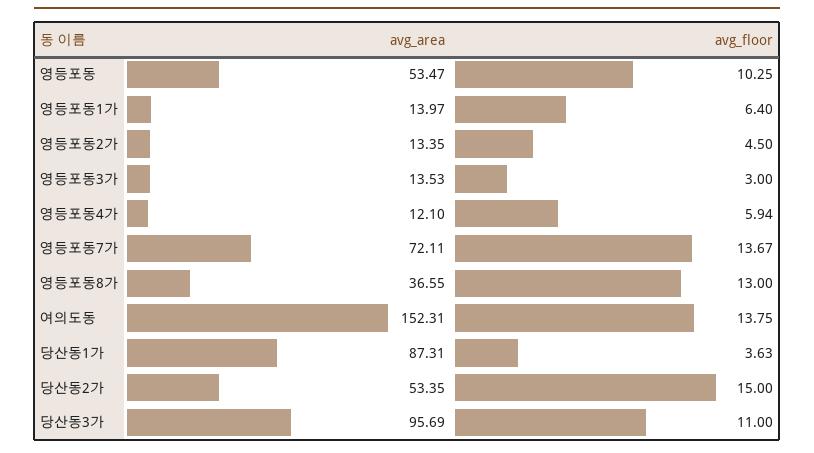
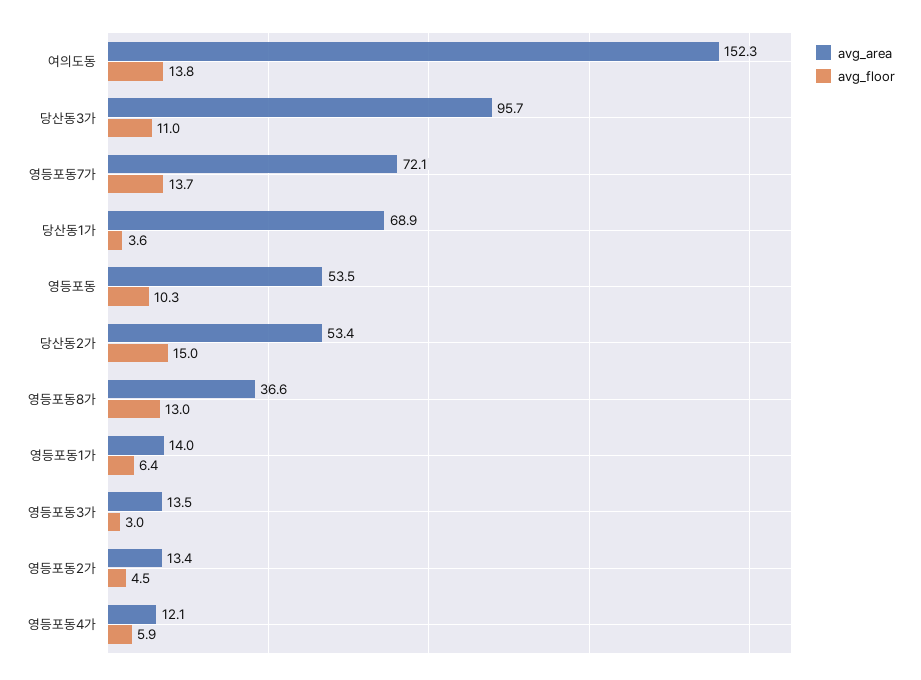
avg_area, 당산동1가: 87.31 -> 68.9

